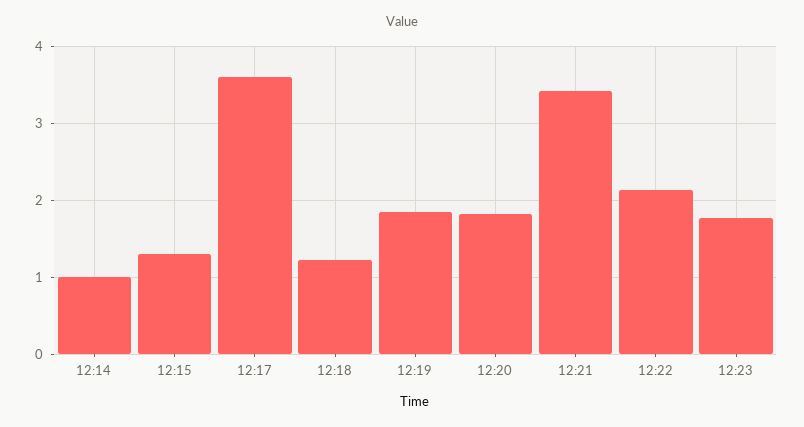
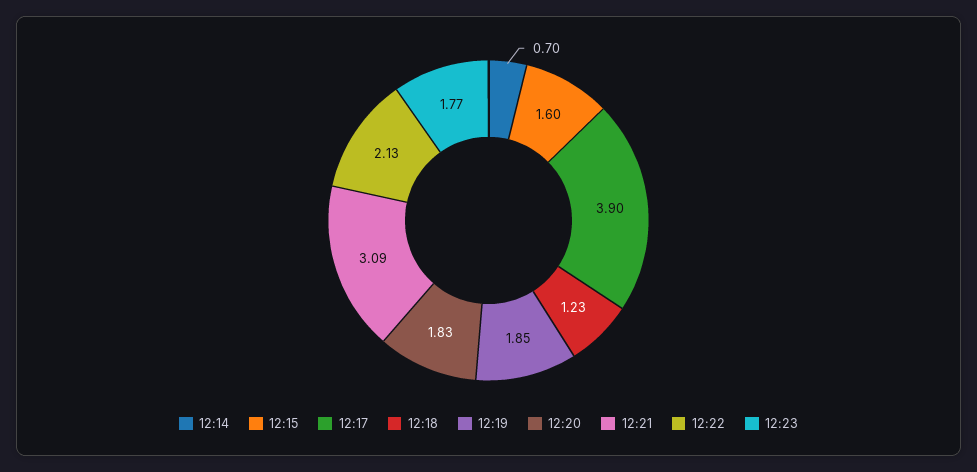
12:14: 1 -> 0.7
12:15: 1.3 -> 1.6
12:17: 3.6 -> 3.9
12:21: 3.4 -> 3.09

